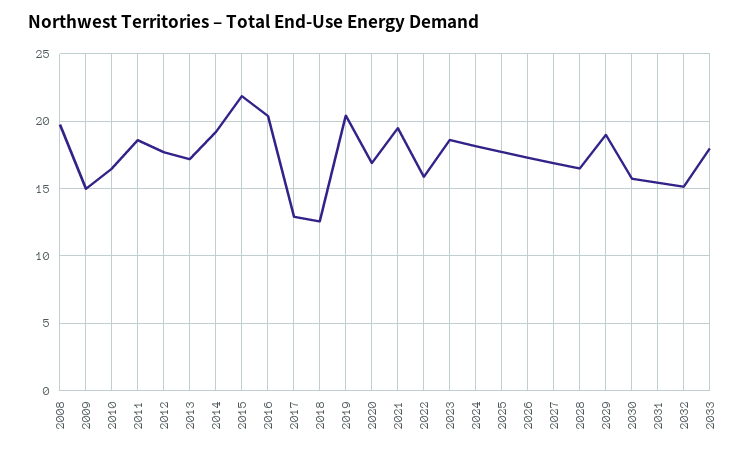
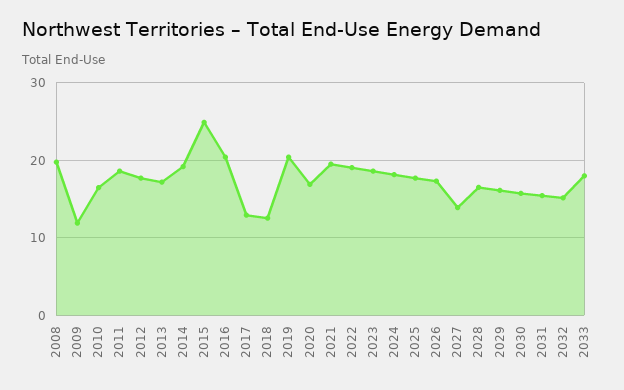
2009: 15 -> 12
2015: 22 -> 25
2022: 16 -> 19
2027: 17 -> 14
2029: 19 -> 16

